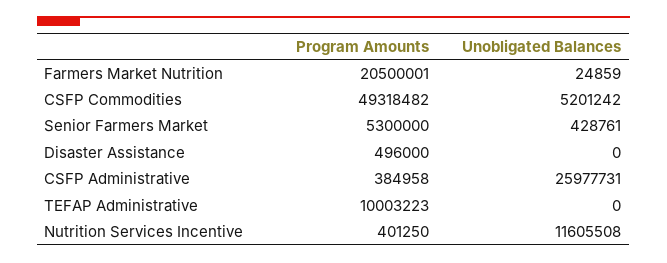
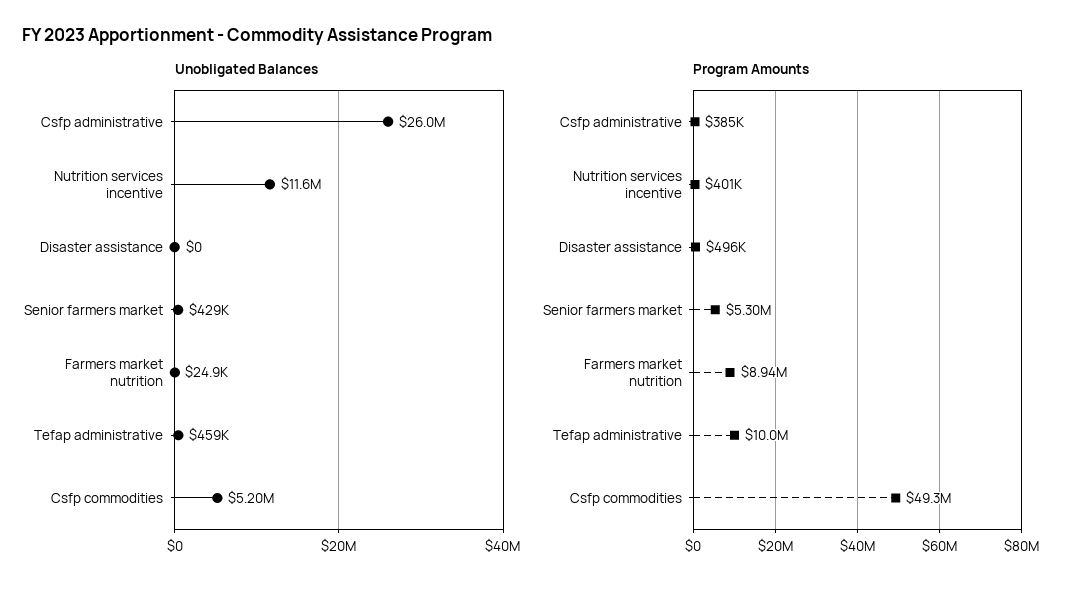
Program Amounts, Farmers Market Nutrition: 20500001 -> 8940000
Unobligated Balances, TEFAP Administrative: 0 -> 459000

